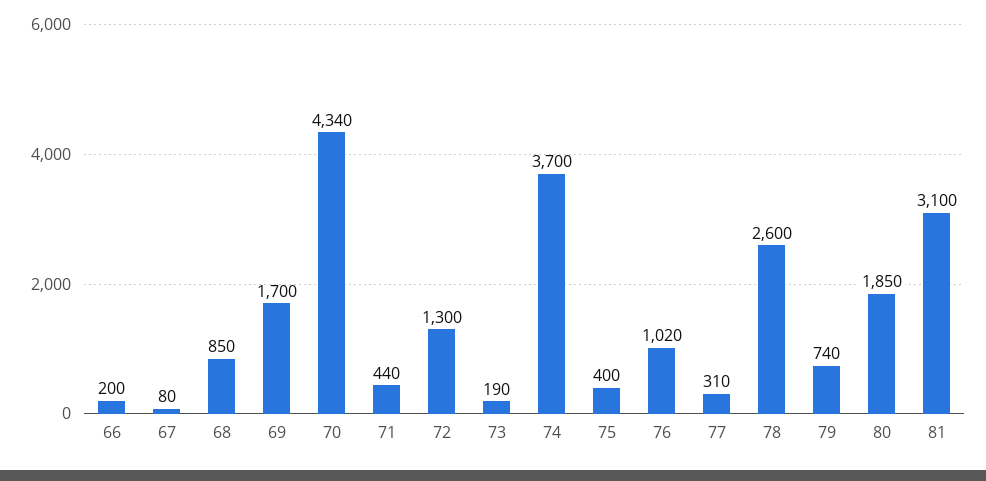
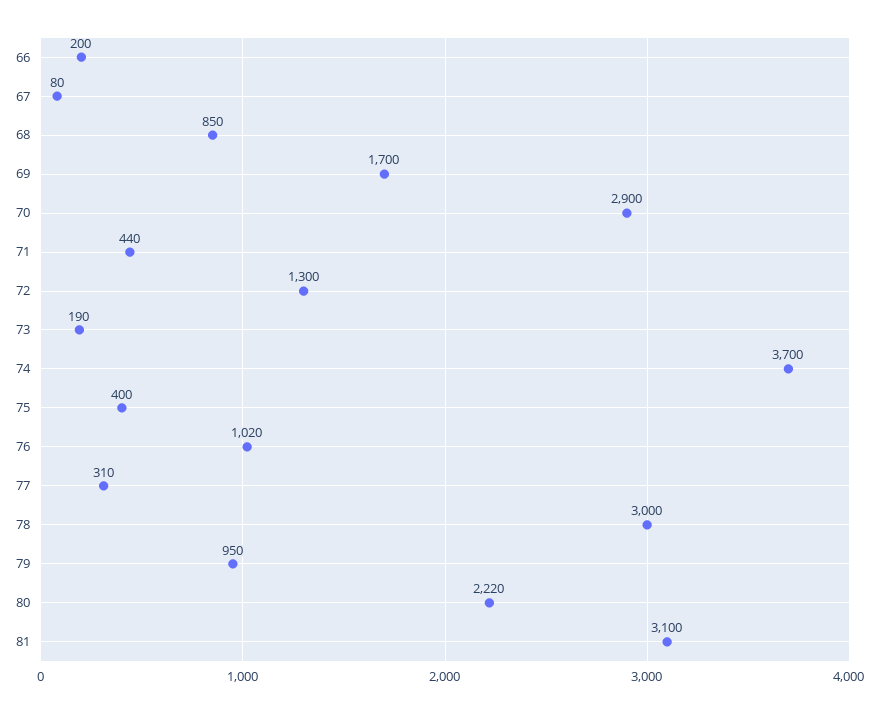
70: 4340 -> 2900
78: 2600 -> 3000
79: 740 -> 950
80: 1850 -> 2220

